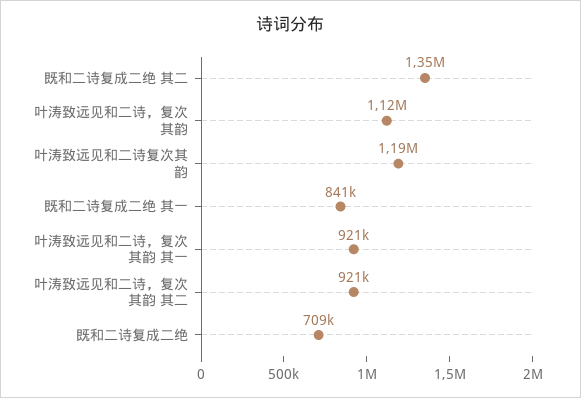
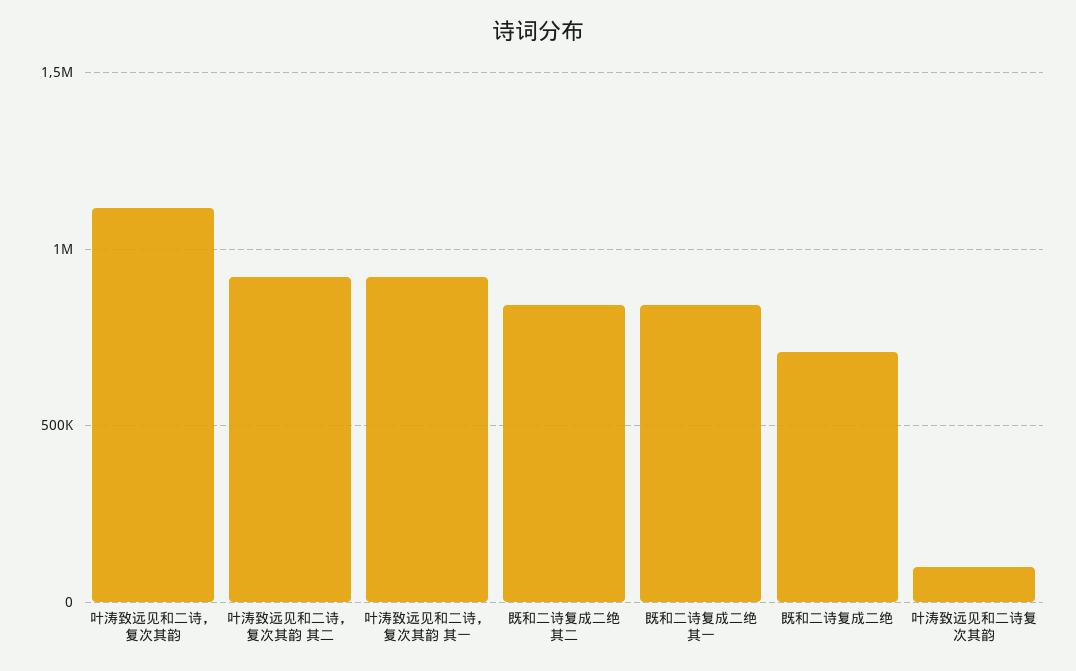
既和二诗复成二绝 其二: 1350000 -> 850000
叶涛致远见和二诗复次其韵: 1190000 -> 100000

